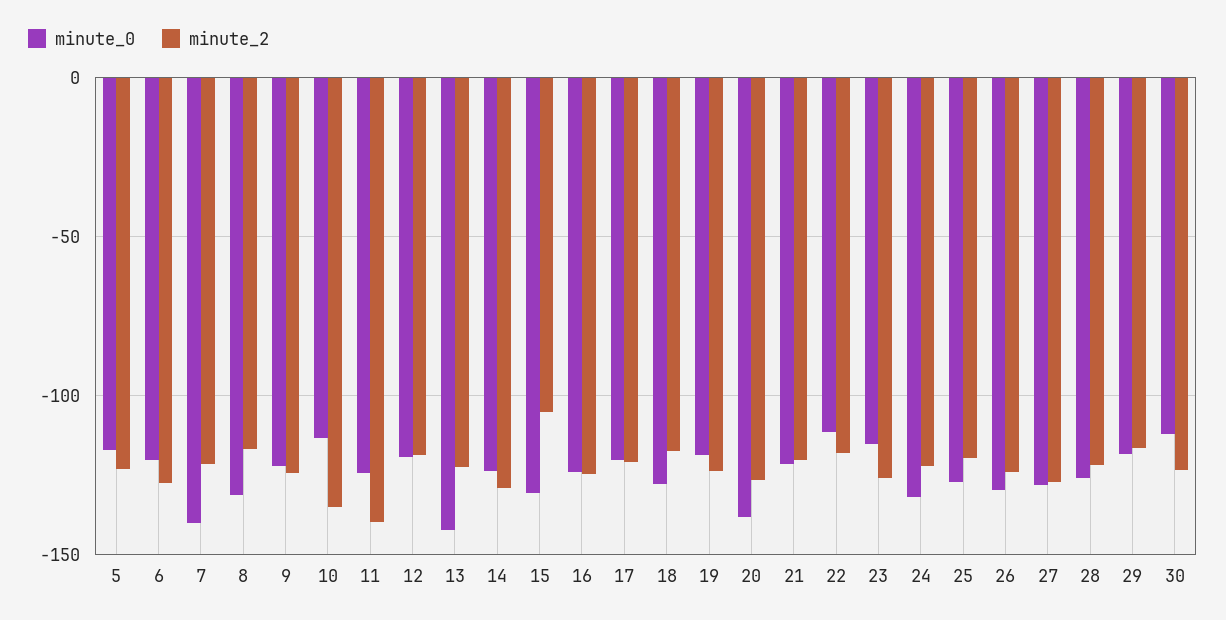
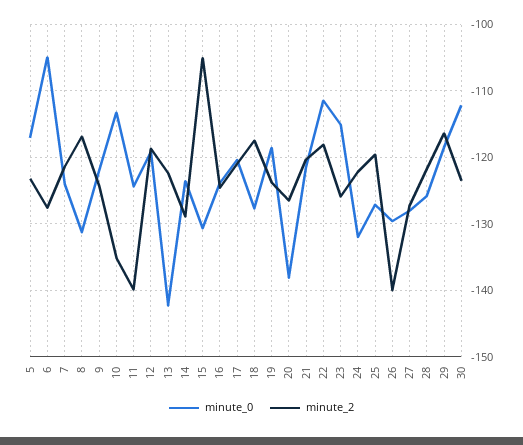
minute_0, 6: -120 -> -105
minute_0, 7: -140 -> -124
minute_2, 26: -125 -> -140

